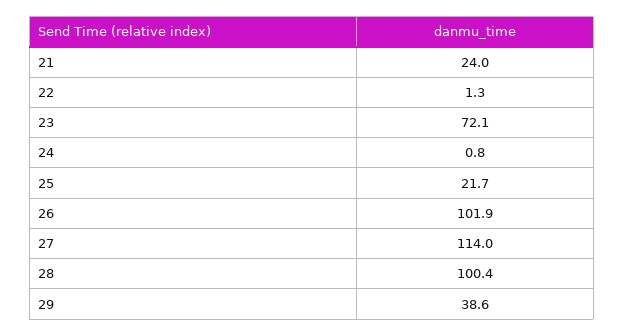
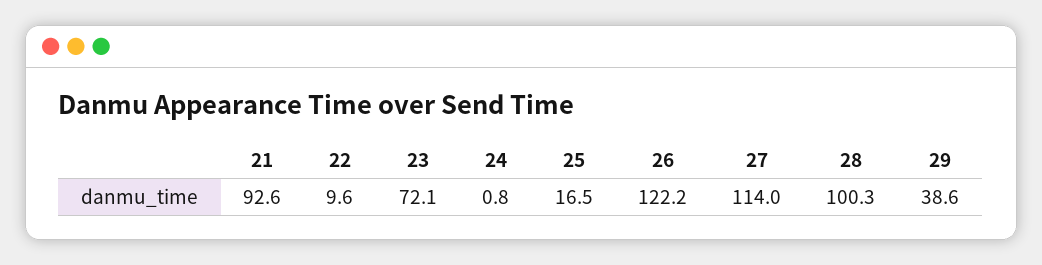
21: 24 -> 92.6
22: 1.3 -> 9.6
25: 21.7 -> 16.5
26: 101.9 -> 122.2
28: 100.4 -> 100.3

